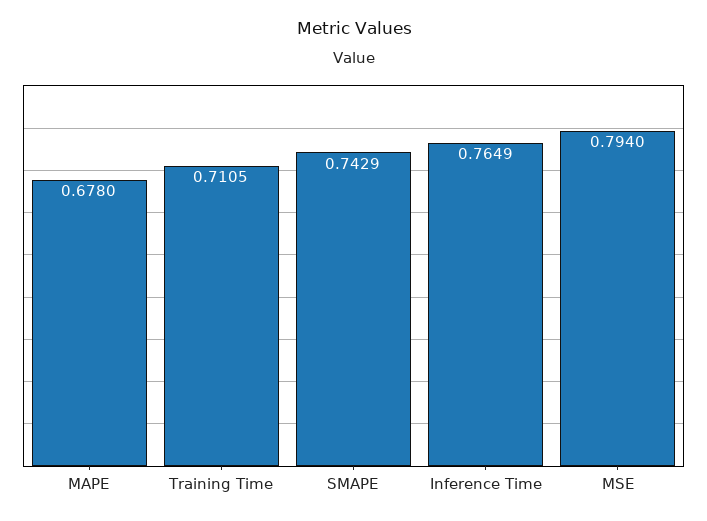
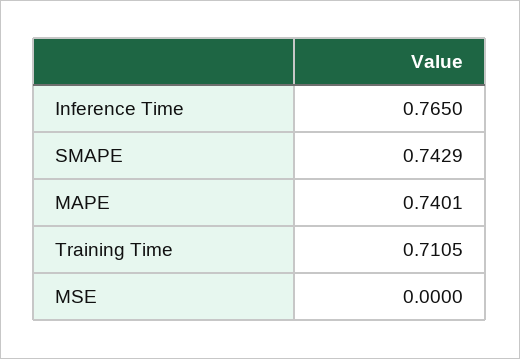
MAPE: 0.678 -> 0.7401
Inference Time: 0.7649 -> 0.765
MSE: 0.794 -> 0

